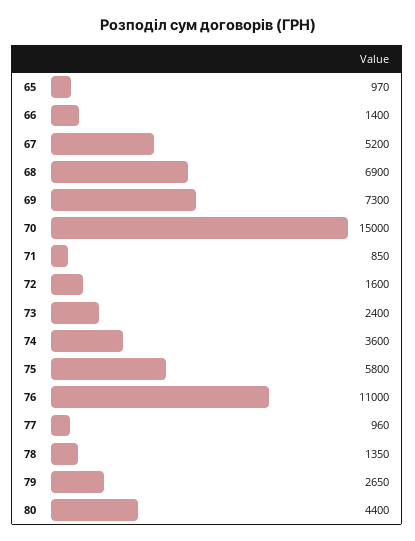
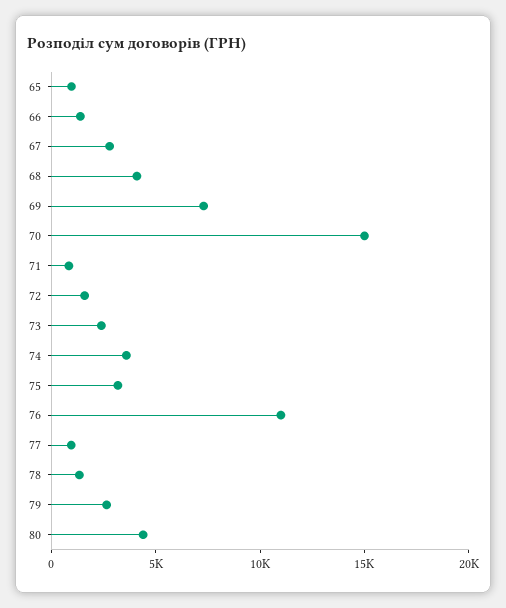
67: 5200 -> 3000
68: 6900 -> 4000
75: 5800 -> 3000

